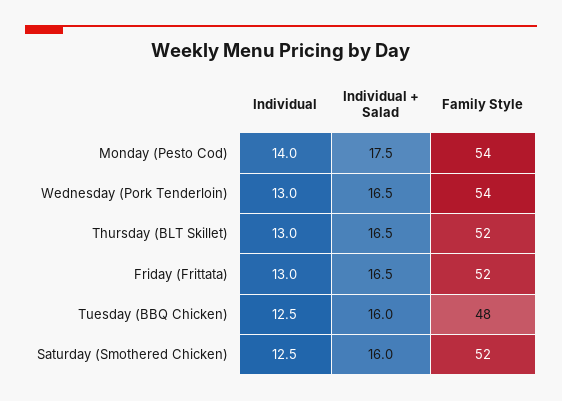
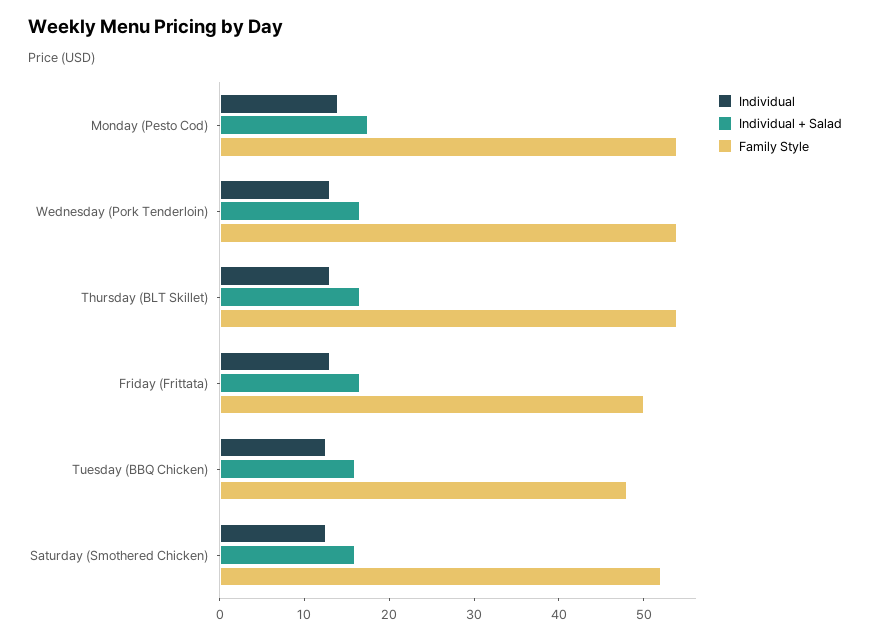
Family Style, Thursday (BLT Skillet): 52 -> 54
Family Style, Friday (Frittata): 52 -> 50

